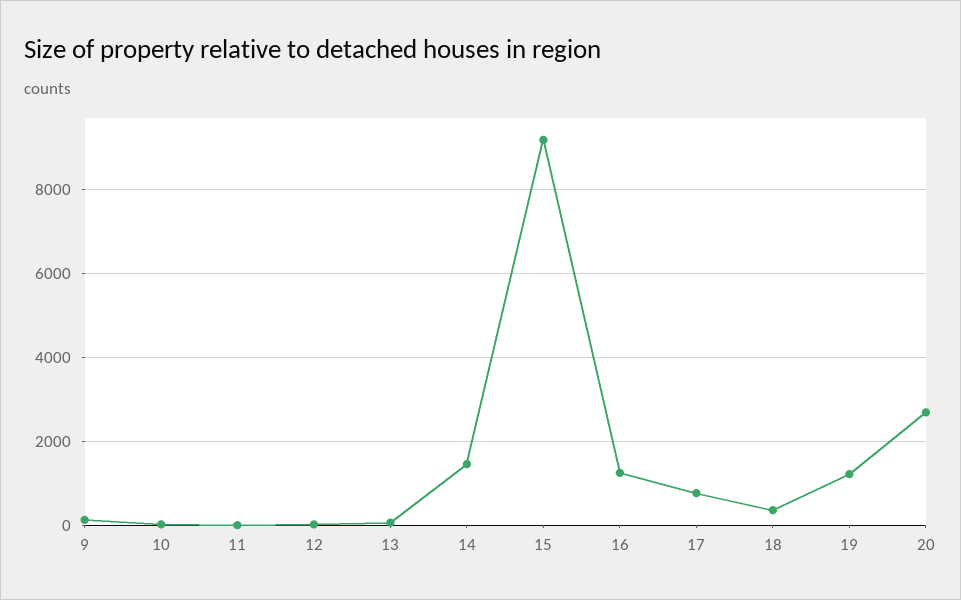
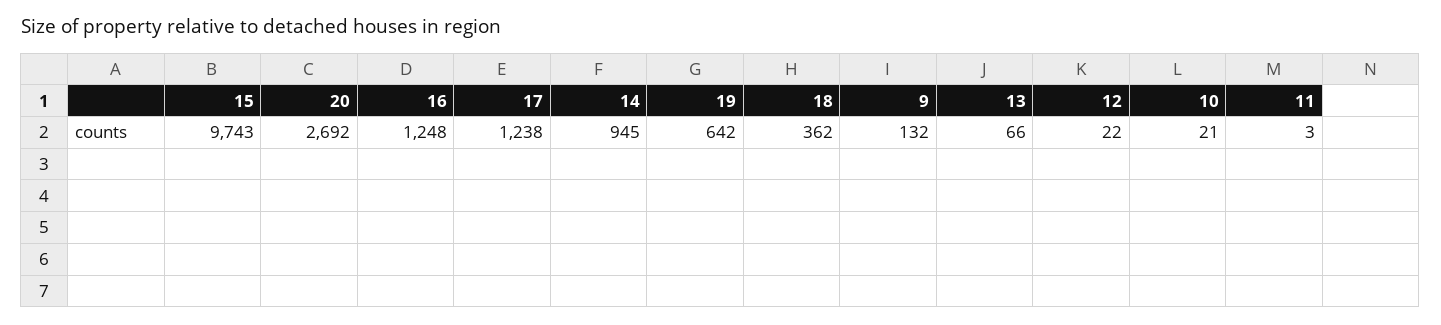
14: 1400 -> 945
15: 9200 -> 9743
17: 800 -> 1238
19: 1200 -> 642

